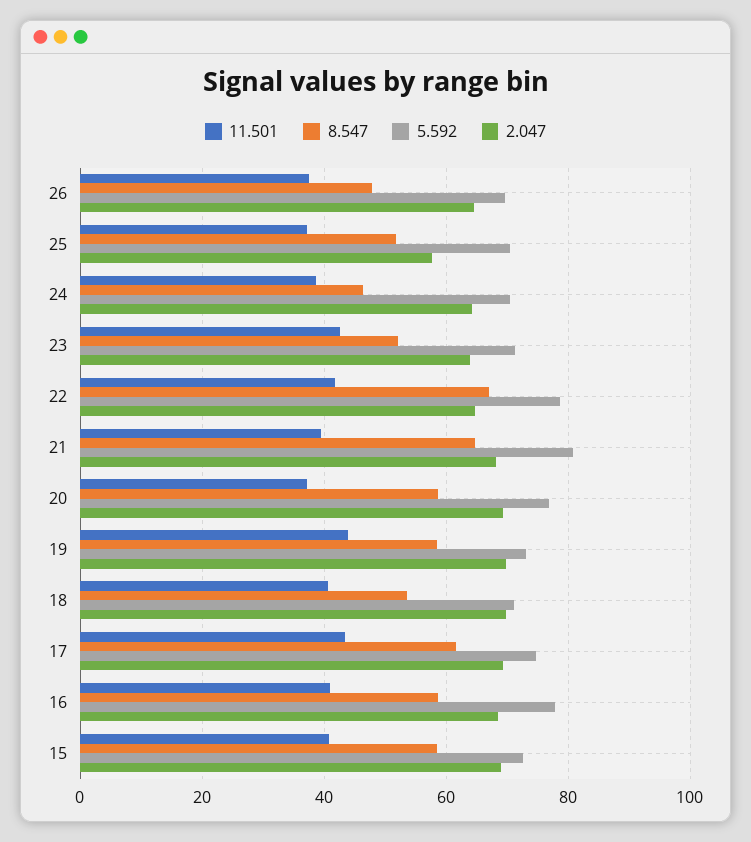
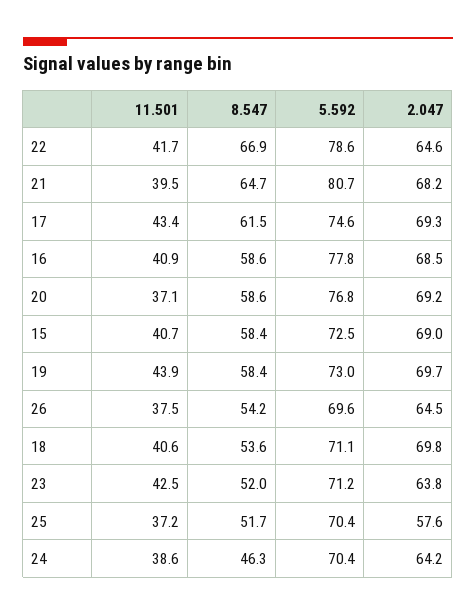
8.547, 26: 48 -> 54.2

